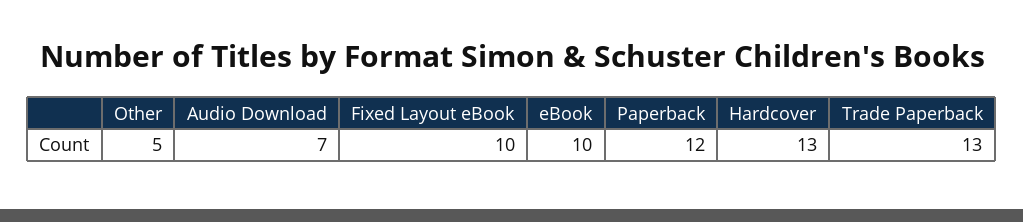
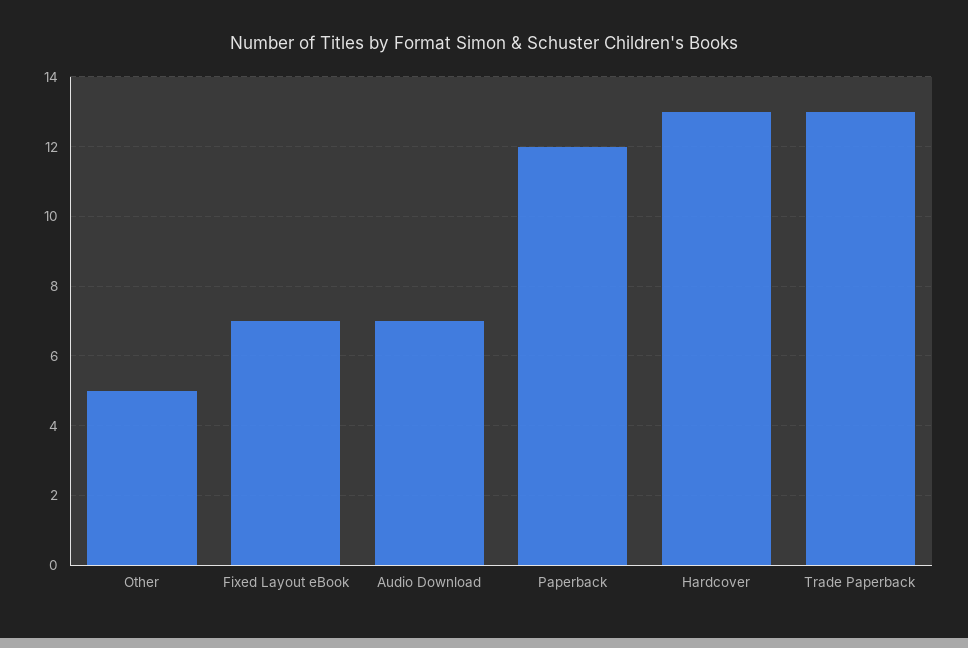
Fixed Layout eBook: 10 -> 7
eBook: 10 -> none

